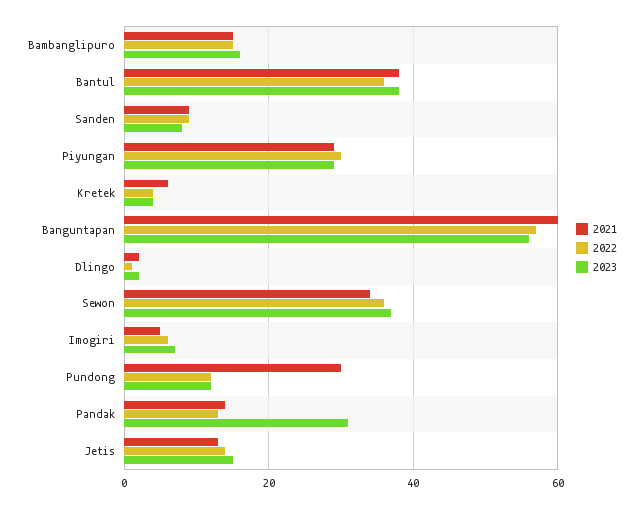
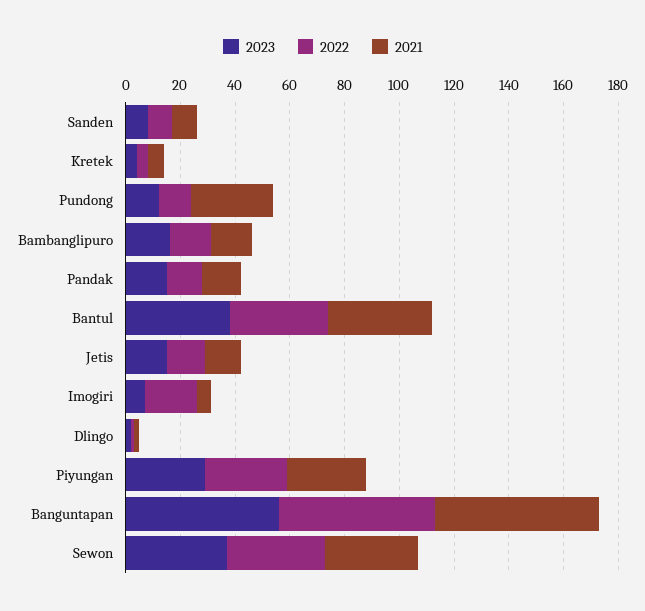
2022, Imogiri: 5 -> 20
2023, Pandak: 30 -> 15

